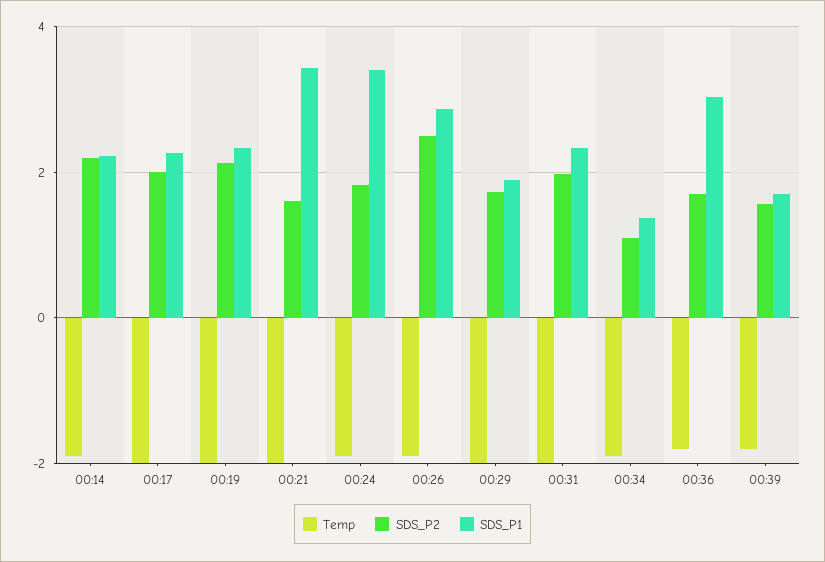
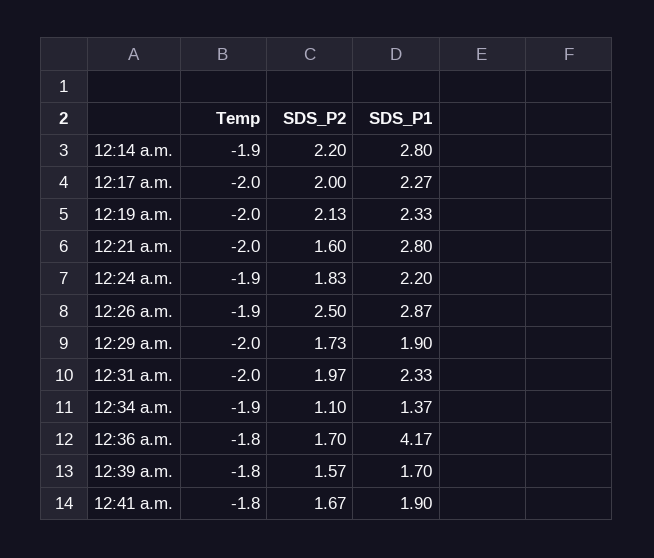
SDS_P1, 00:14: 2.2 -> 2.8
SDS_P1, 00:21: 3.4 -> 2.8
SDS_P1, 00:24: 3.4 -> 2.2
SDS_P1, 00:36: 3 -> 4.17
Temp, 12:41 a.m.: none -> -1.8
SDS_P2, 12:41 a.m.: none -> 1.67
SDS_P1, 12:41 a.m.: none -> 1.9

